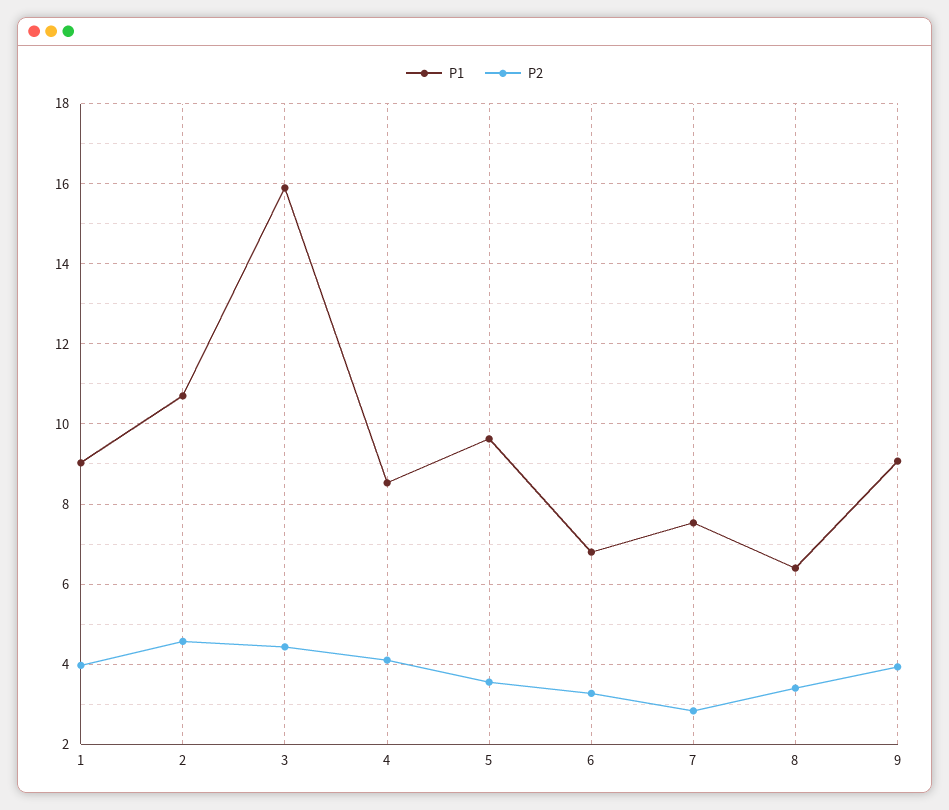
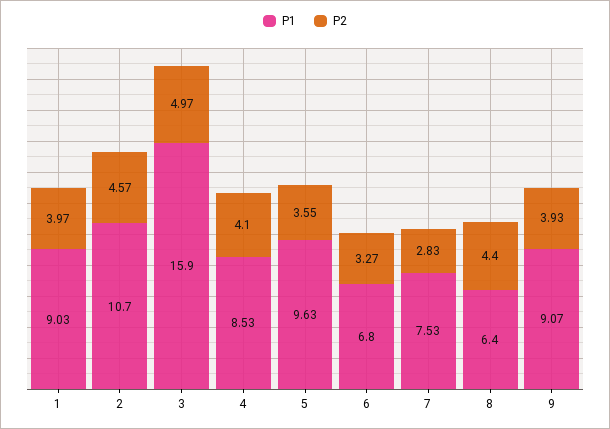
P2, 3: 4.4 -> 4.97
P2, 8: 3.4 -> 4.4

